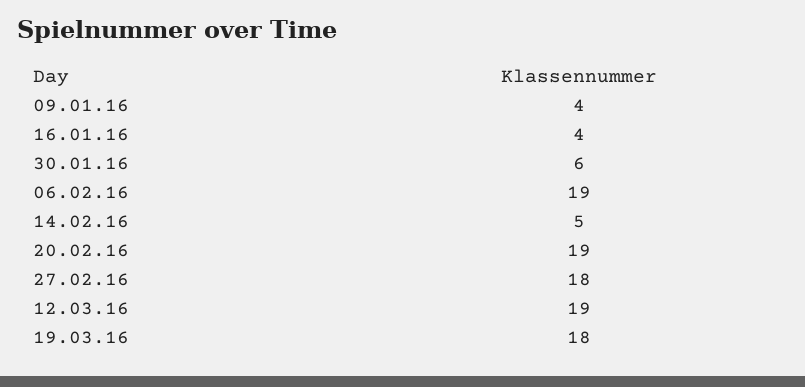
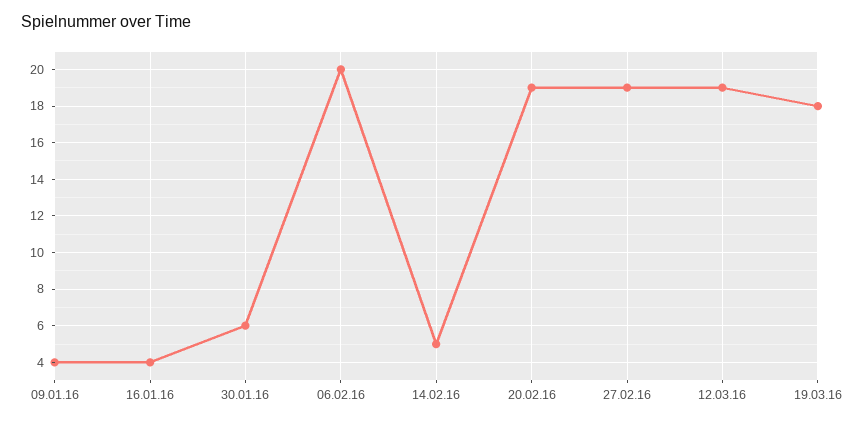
06.02.16: 19 -> 20
27.02.16: 18 -> 19

